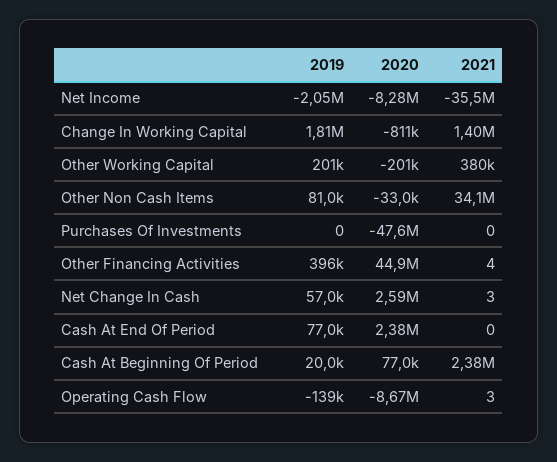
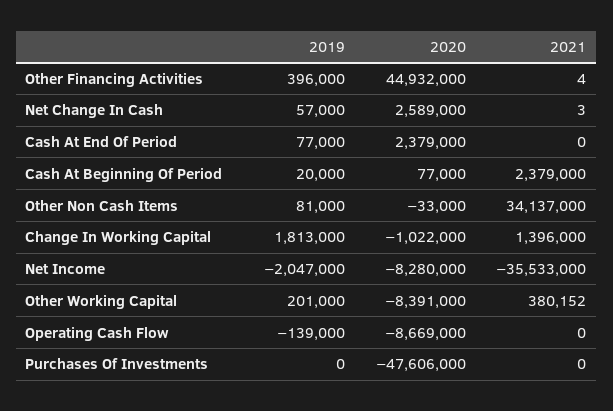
2020, Change In Working Capital: -811000 -> -1022000
2020, Other Working Capital: -201000 -> -8391000
2021, Operating Cash Flow: 3 -> 0

